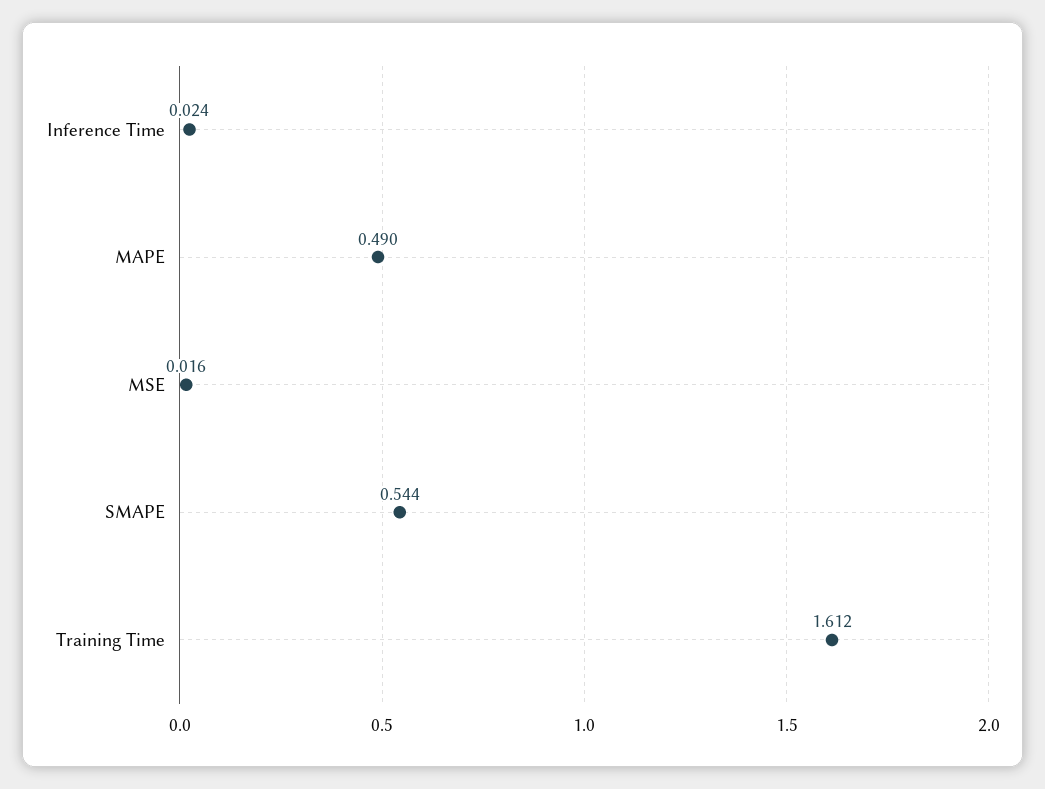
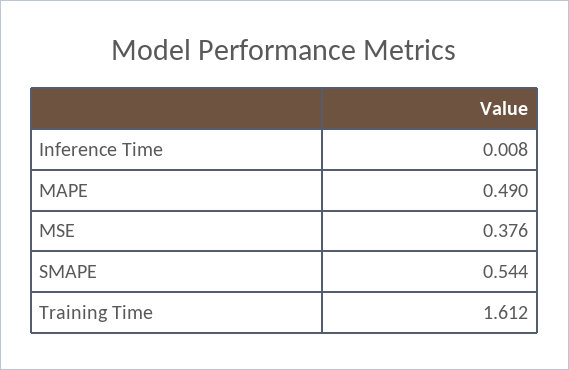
Inference Time: 0.024 -> 0.008
MSE: 0.016 -> 0.376

